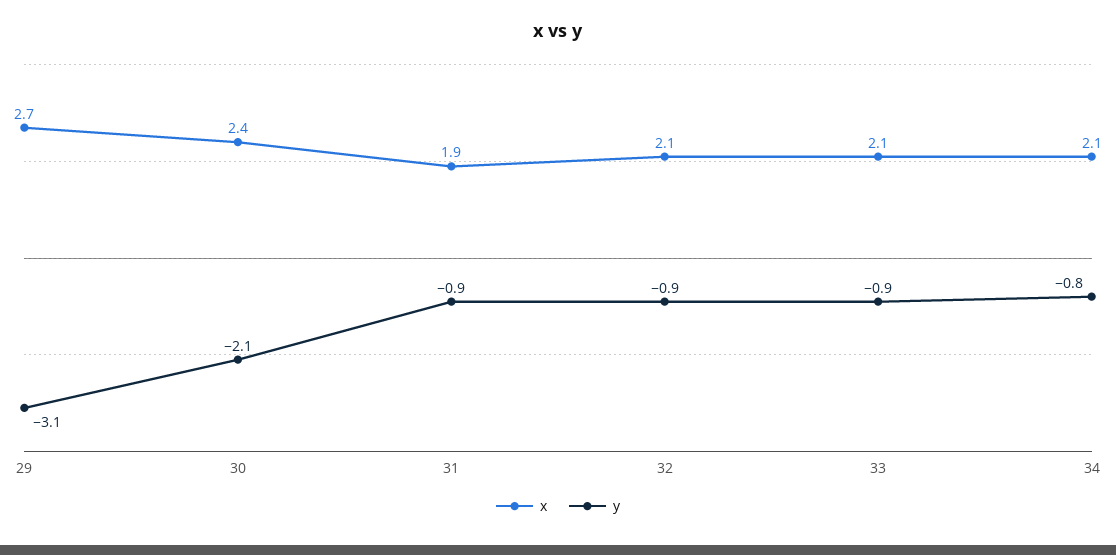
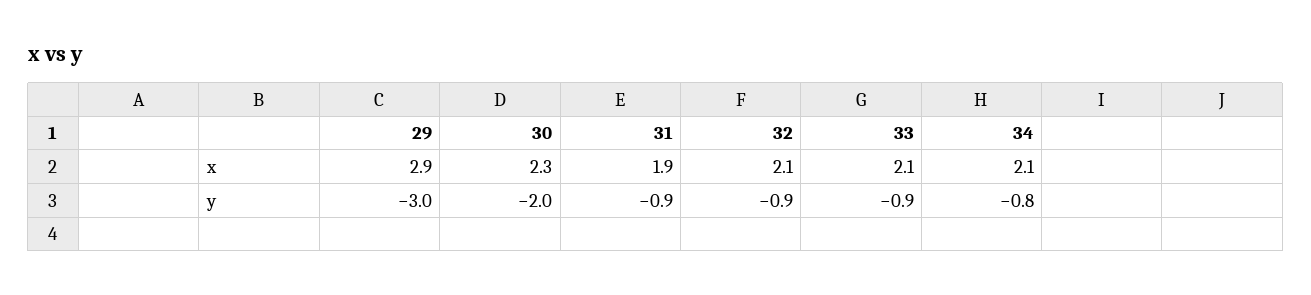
x, 29: 2.7 -> 2.9
y, 29: -3.1 -> -3
x, 30: 2.4 -> 2.3
y, 30: -2.1 -> -2

